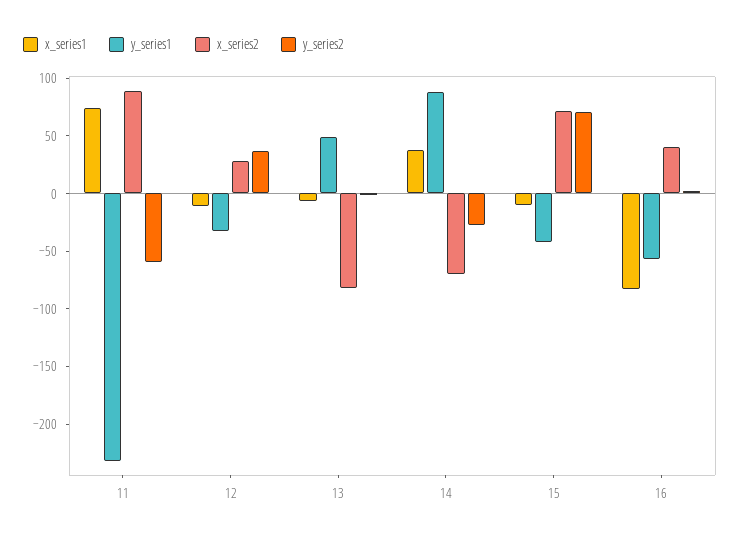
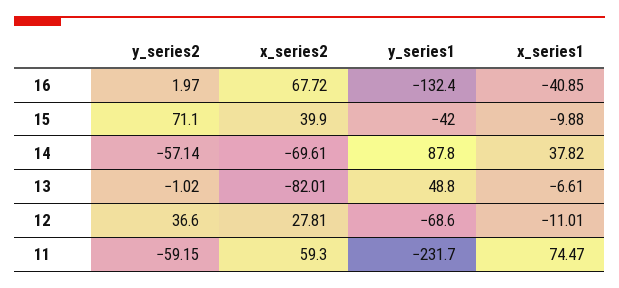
x_series2, 11: 90 -> 59.3
y_series1, 12: -30 -> -68.6
y_series2, 14: -30 -> -57.14
x_series2, 15: 70 -> 39.9
x_series1, 16: -80 -> -40.85
y_series1, 16: -60 -> -132.4
x_series2, 16: 40 -> 67.72

